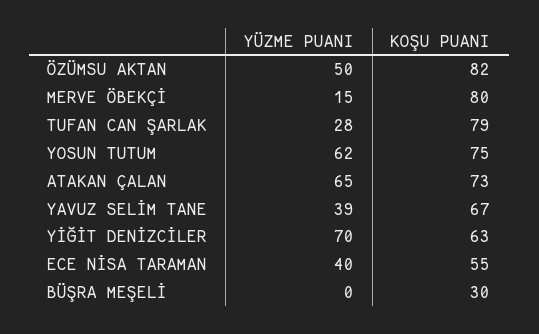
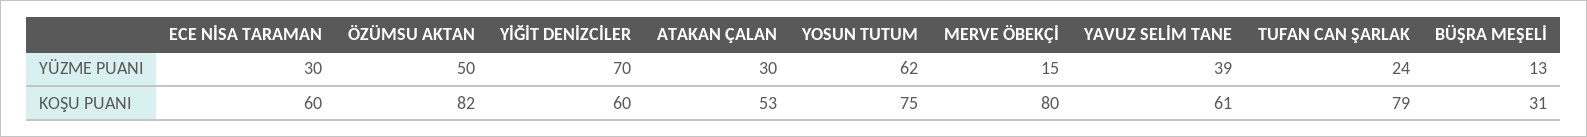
YÜZME PUANI, TUFAN CAN ŞARLAK: 28 -> 24
YÜZME PUANI, ATAKAN ÇALAN: 65 -> 30
KOŞU PUANI, ATAKAN ÇALAN: 73 -> 53
KOŞU PUANI, YAVUZ SELİM TANE: 67 -> 61
KOŞU PUANI, YİĞİT DENİZCİLER: 63 -> 60
YÜZME PUANI, ECE NİSA TARAMAN: 40 -> 30
KOŞU PUANI, ECE NİSA TARAMAN: 55 -> 60
YÜZME PUANI, BÜŞRA MEŞELİ: 0 -> 13
KOŞU PUANI, BÜŞRA MEŞELİ: 30 -> 31

